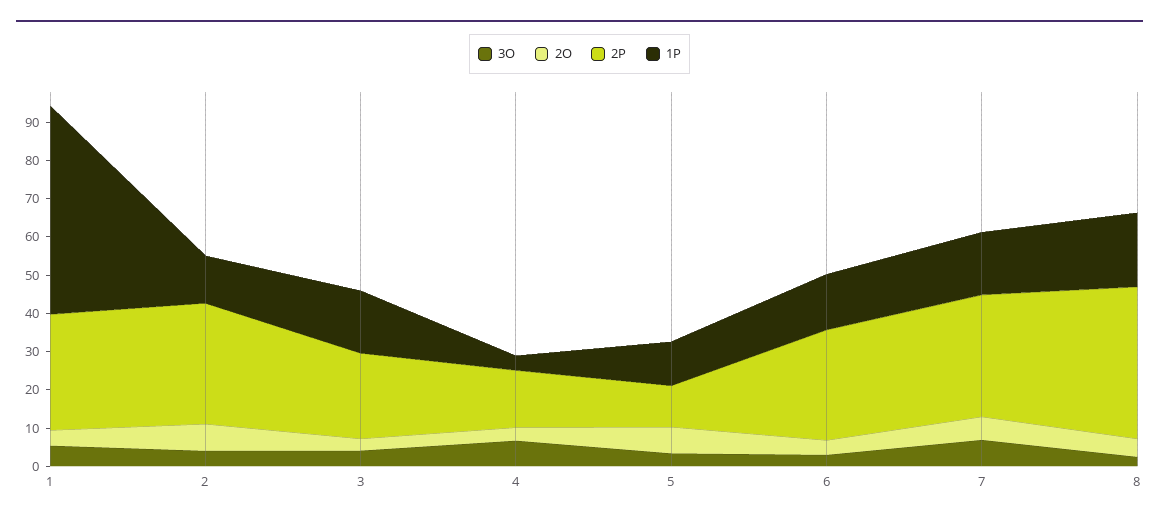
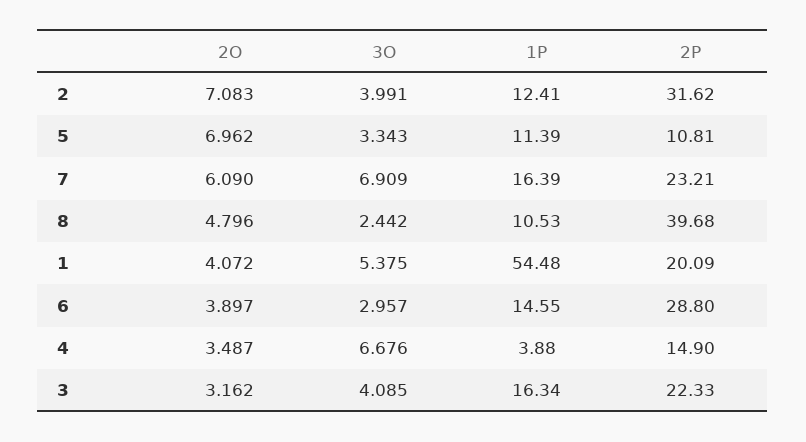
2P, 1: 30 -> 20.09
2P, 7: 32.5 -> 23.21
1P, 8: 20 -> 10.53

